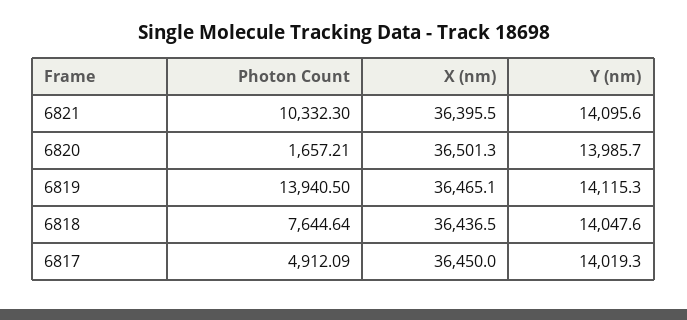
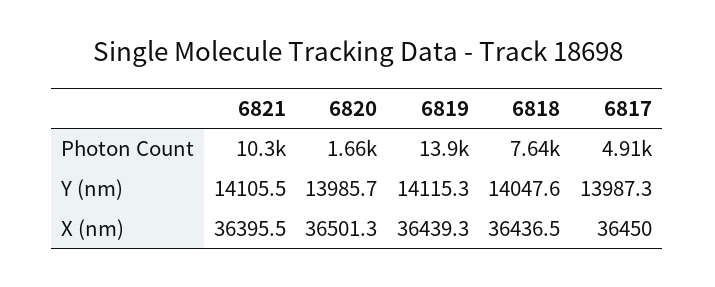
Y (nm), 6821: 14095.6 -> 14105.5
X (nm), 6819: 36465.1 -> 36439.3
Y (nm), 6817: 14019.3 -> 13987.3

